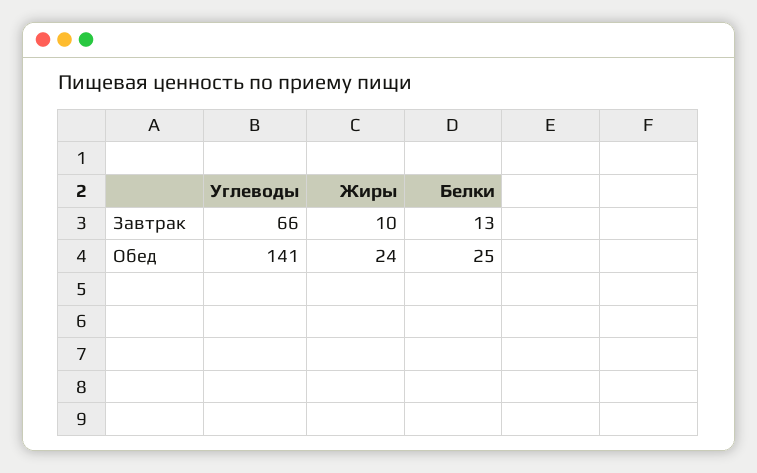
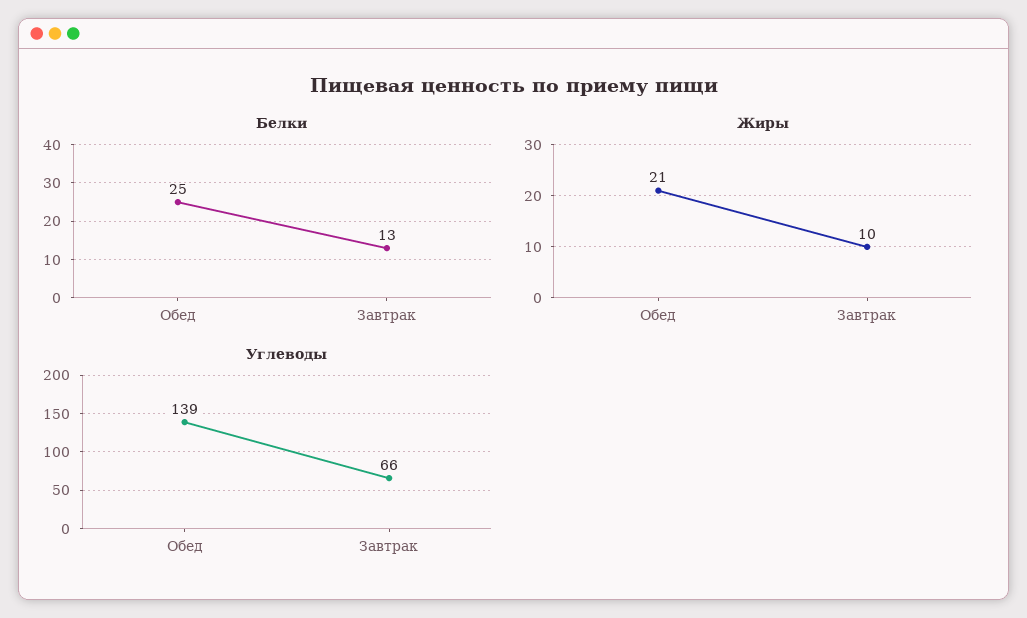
Углеводы, Обед: 141 -> 139
Жиры, Обед: 24 -> 21

